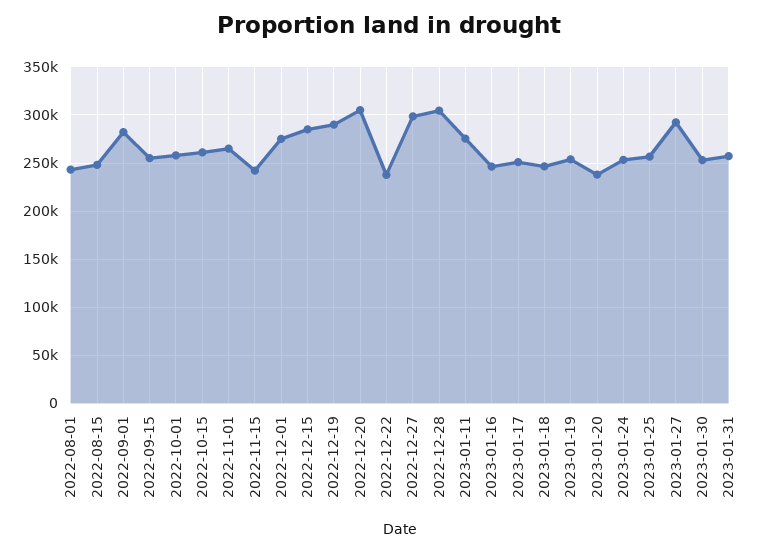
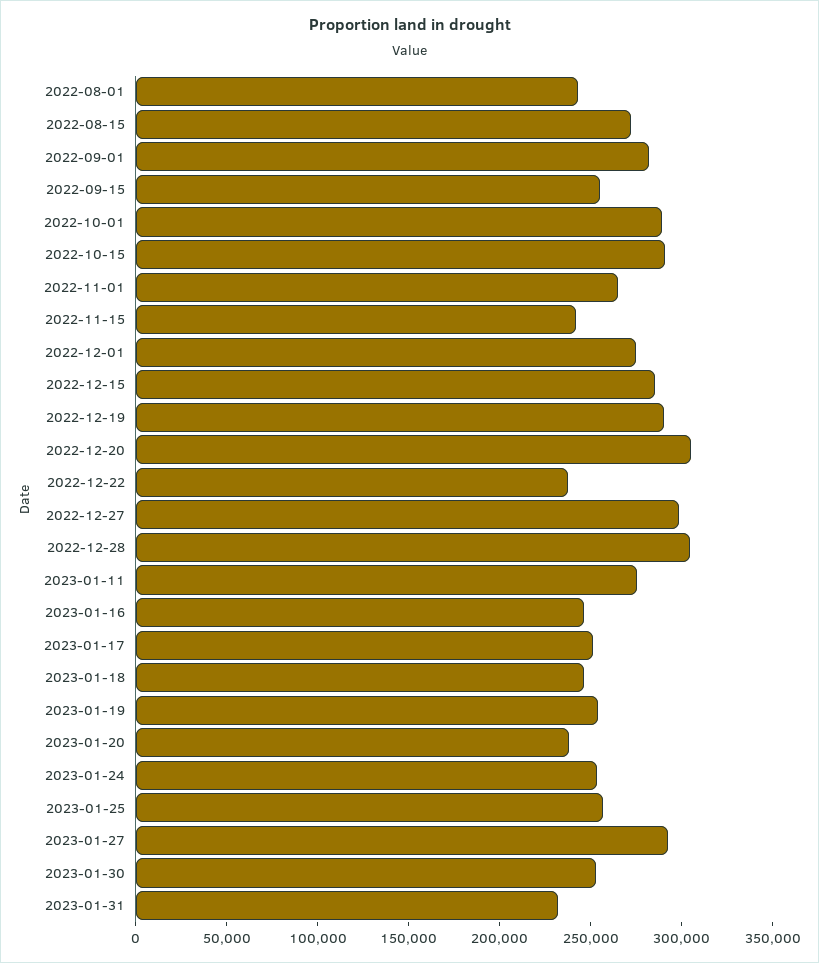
2022-08-15: 250000 -> 270000
2022-10-01: 260000 -> 290000
2022-10-15: 260000 -> 290000
2023-01-31: 260000 -> 230000

